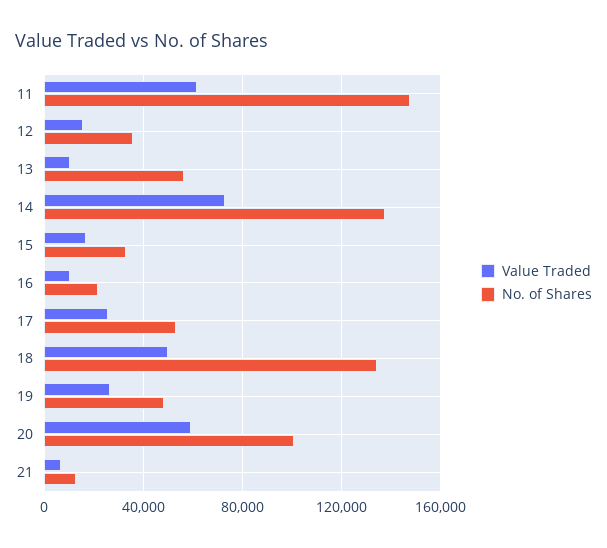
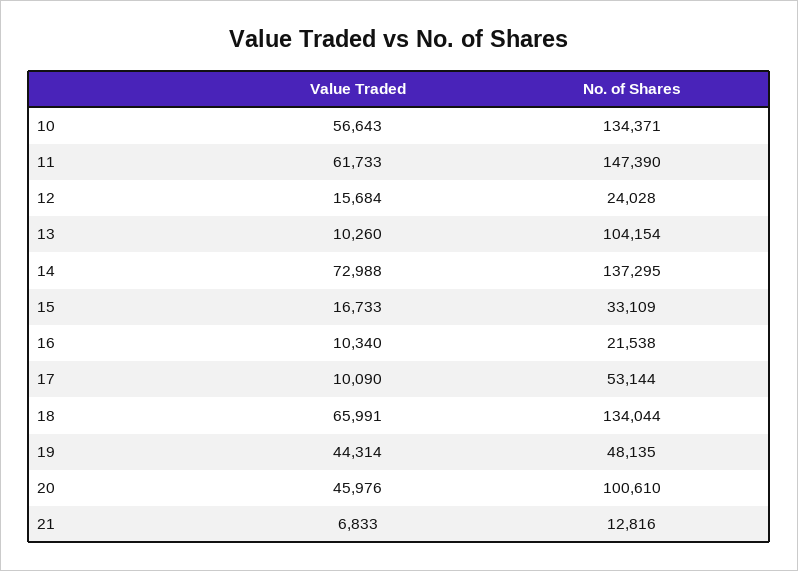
No. of Shares, 12: 35000 -> 24028
No. of Shares, 13: 55000 -> 104154
Value Traded, 17: 25000 -> 10090
Value Traded, 18: 50000 -> 65991
Value Traded, 19: 25000 -> 44314
Value Traded, 20: 60000 -> 45976
Value Traded, 10: none -> 56643
No. of Shares, 10: none -> 134371

